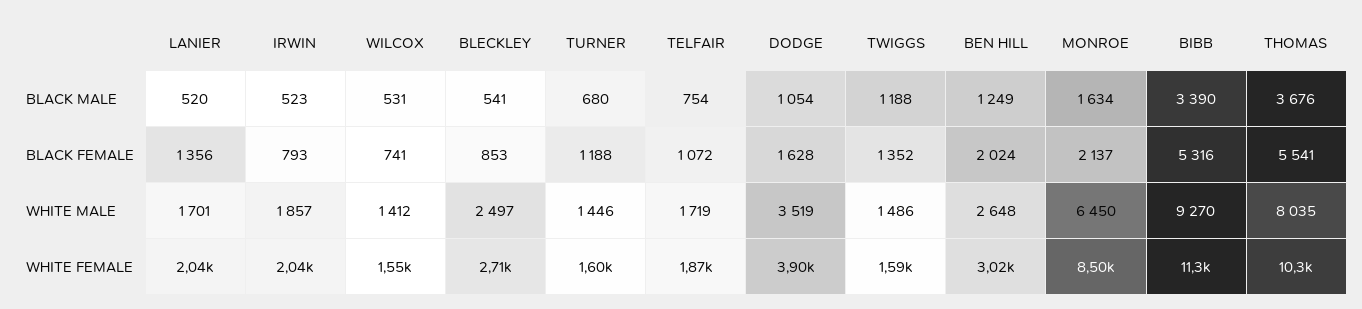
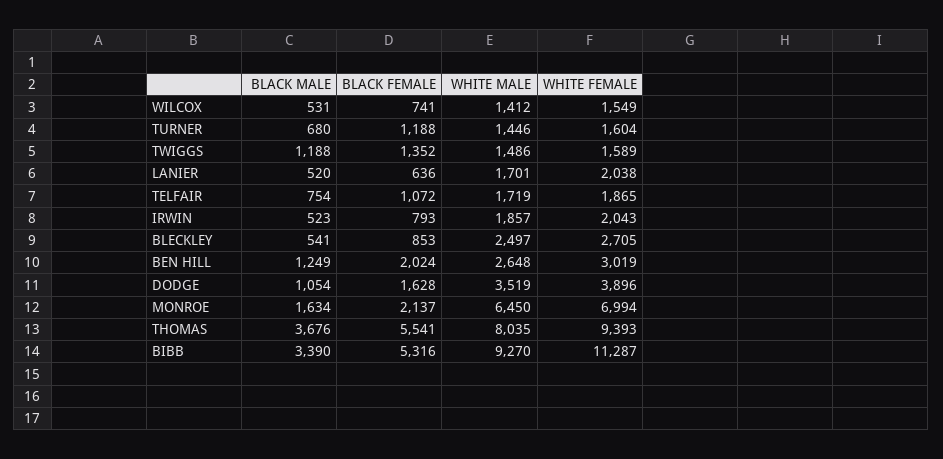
LANIER, BLACK FEMALE: 1356 -> 636
MONROE, WHITE FEMALE: 8500 -> 6994
THOMAS, WHITE FEMALE: 10300 -> 9393

